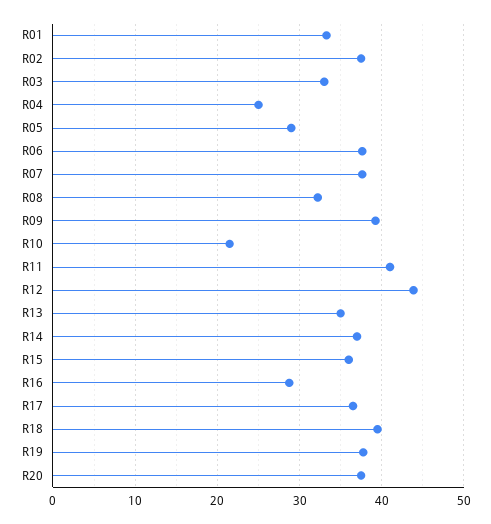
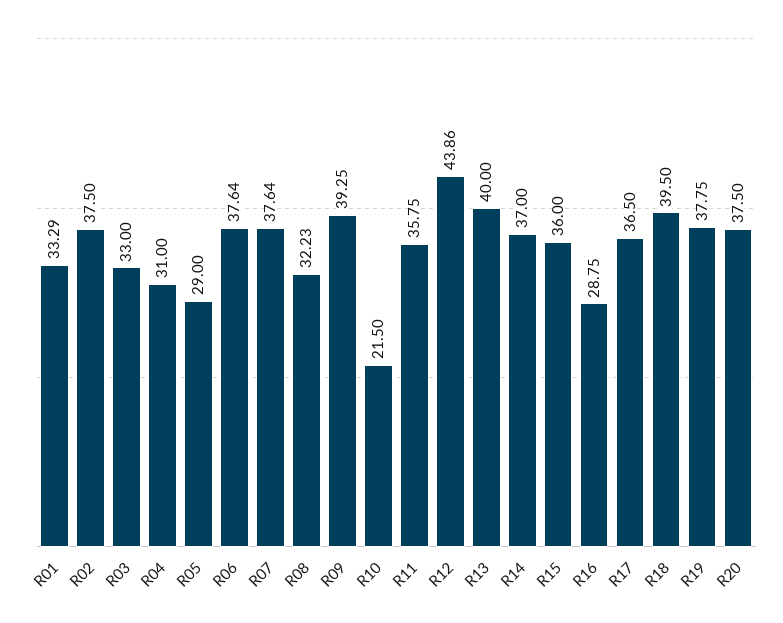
R04: 25 -> 31
R11: 41 -> 35.75
R13: 35 -> 40

